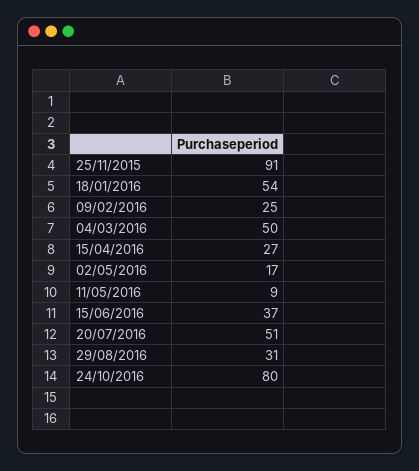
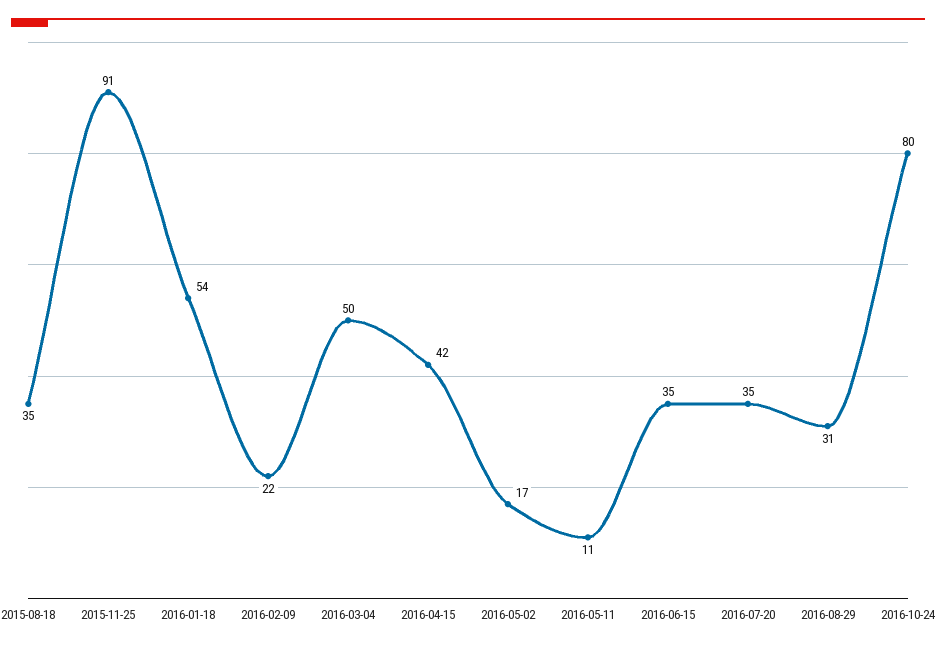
09/02/2016: 25 -> 22
15/04/2016: 27 -> 42
11/05/2016: 9 -> 11
15/06/2016: 37 -> 35
20/07/2016: 51 -> 35
2015-08-18: none -> 35

